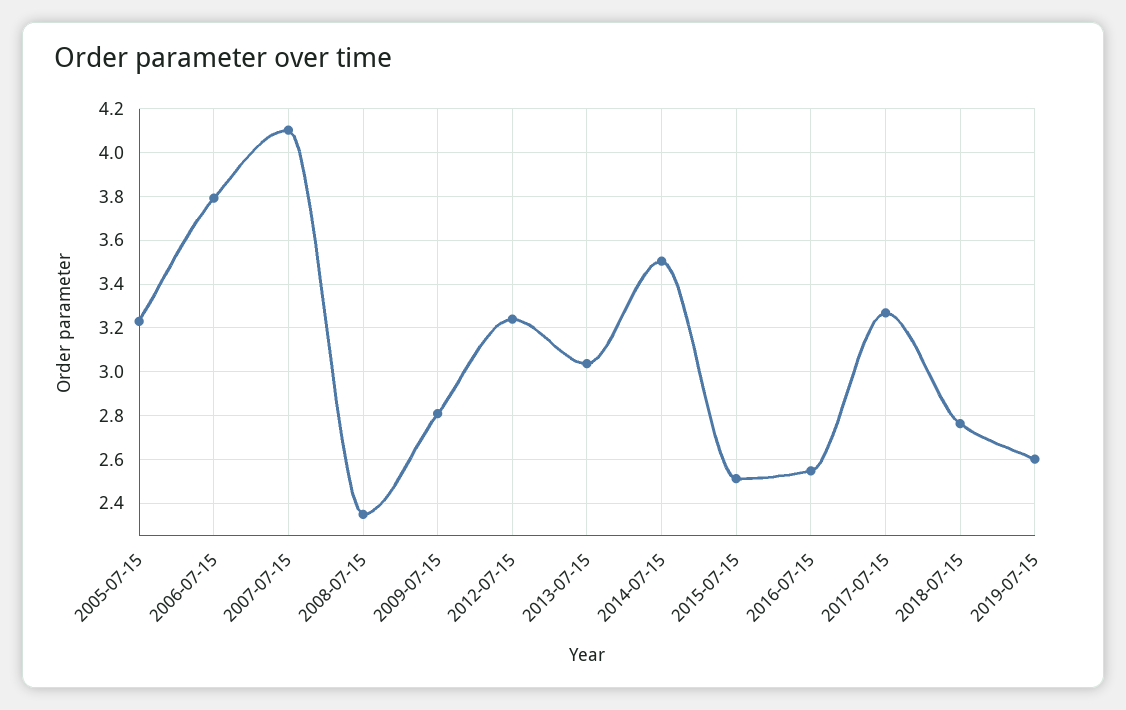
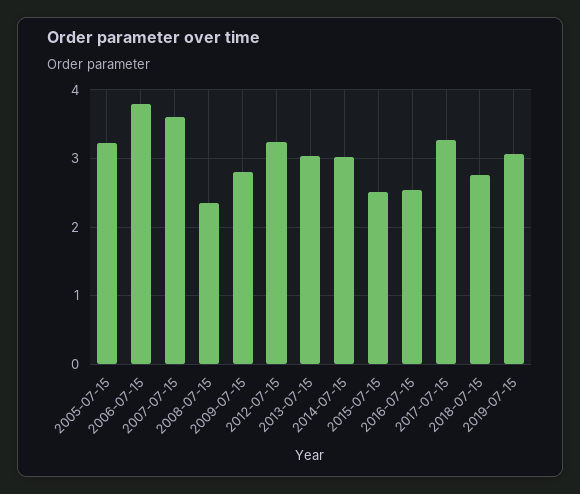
2007-07-15: 4.1 -> 3.6
2014-07-15: 3.5 -> 3
2019-07-15: 2.6 -> 3.1

